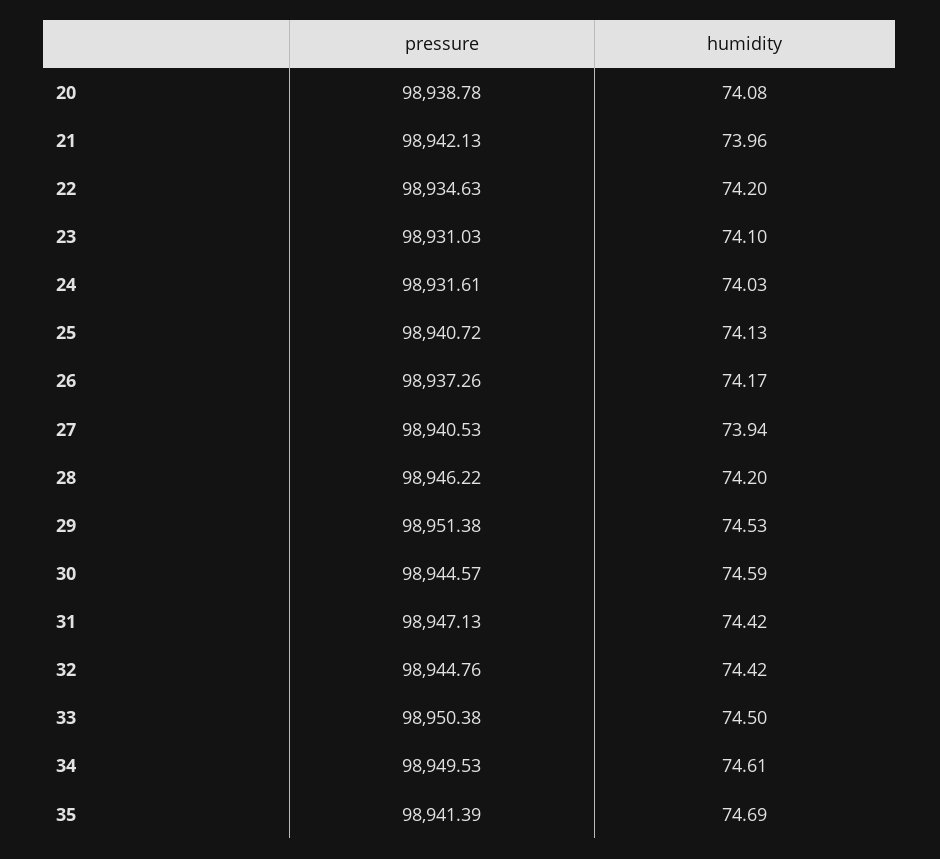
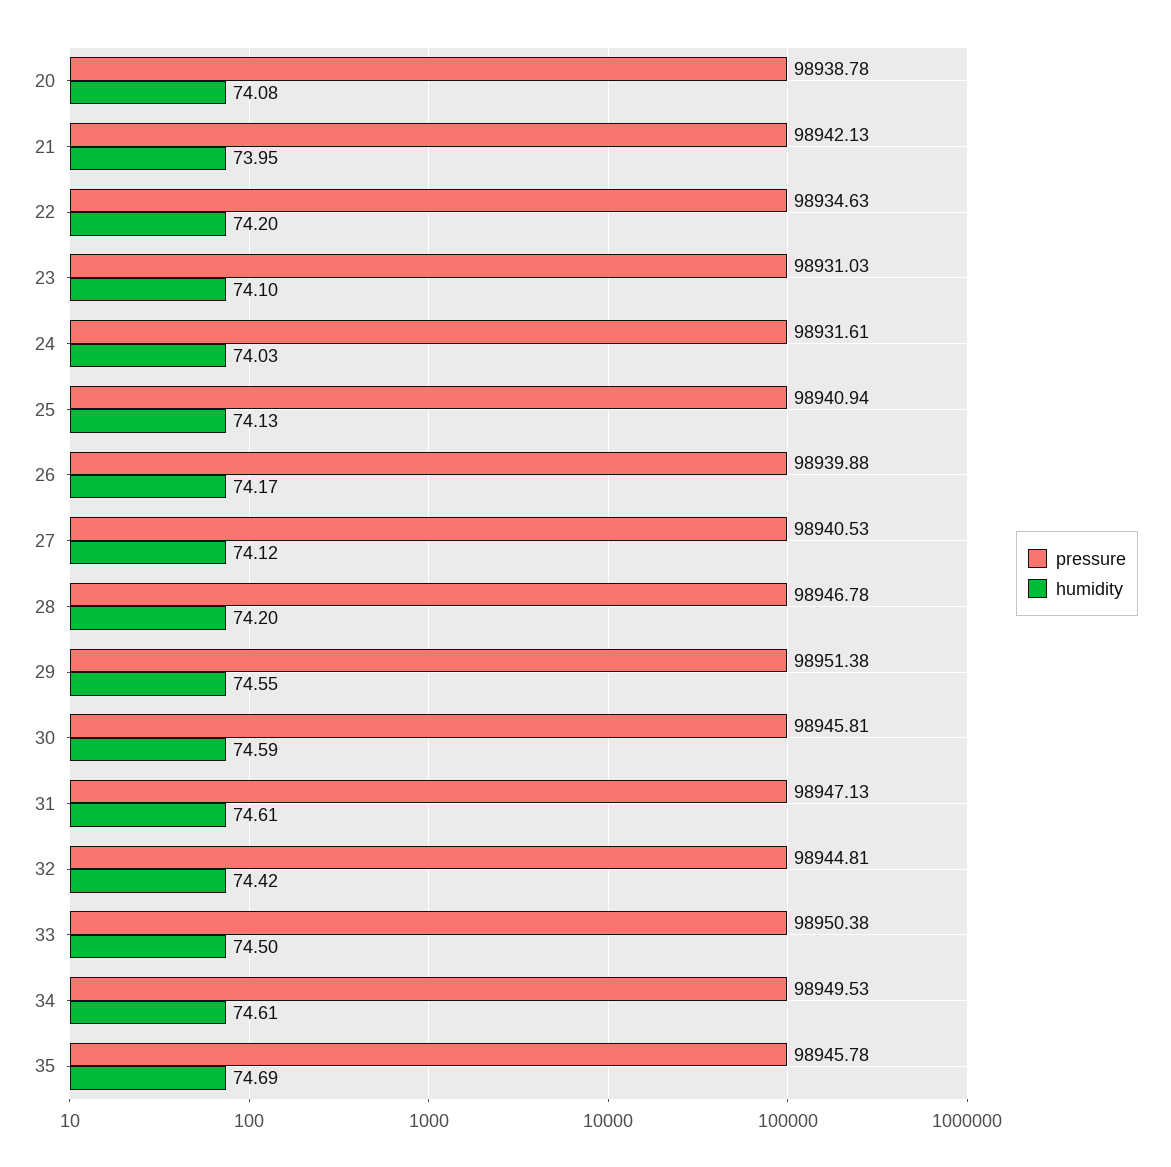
humidity, 21: 73.96 -> 73.95
pressure, 25: 98940.72 -> 98940.94
pressure, 26: 98937.26 -> 98939.88
humidity, 27: 73.94 -> 74.12
pressure, 28: 98946.22 -> 98946.78
humidity, 29: 74.53 -> 74.55
pressure, 30: 98944.57 -> 98945.81
humidity, 31: 74.42 -> 74.61
pressure, 32: 98944.76 -> 98944.81
pressure, 35: 98941.39 -> 98945.78

